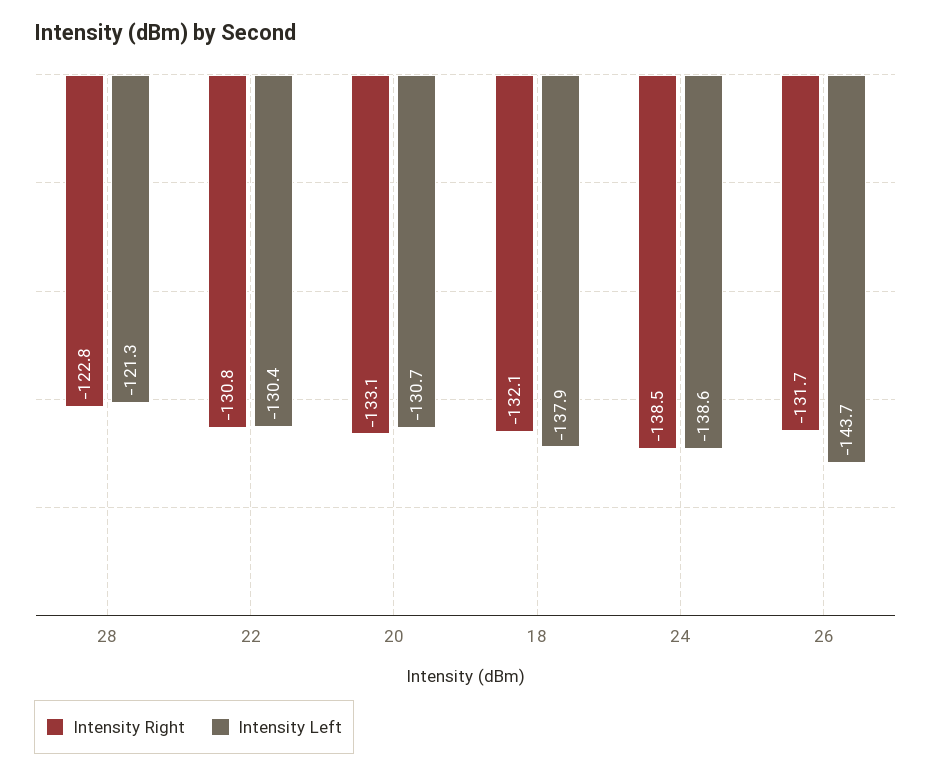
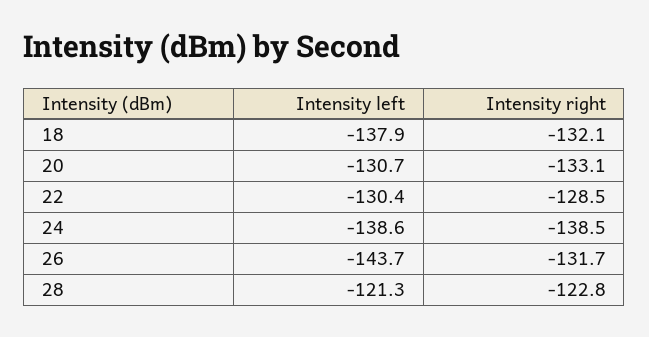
Intensity Right, 22: -130.8 -> -128.5

